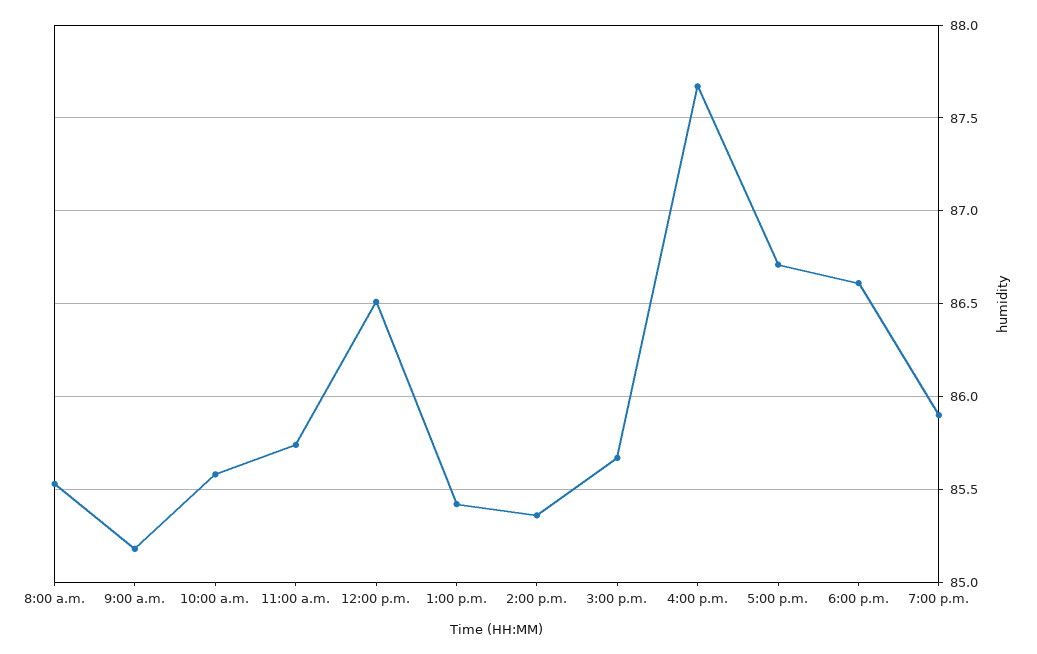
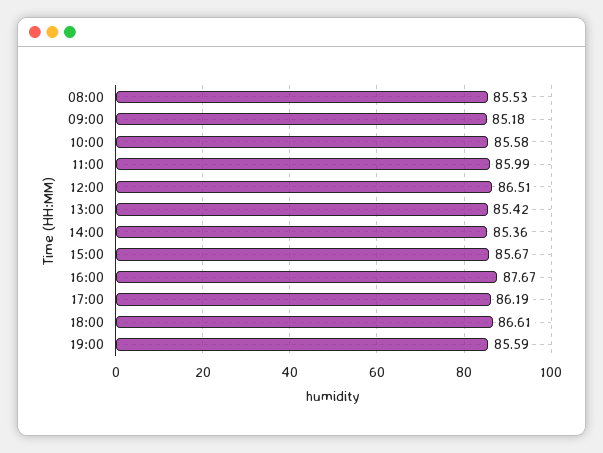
11:00 a.m.: 85.75 -> 85.99
5:00 p.m.: 86.7 -> 86.19
7:00 p.m.: 85.9 -> 85.59

